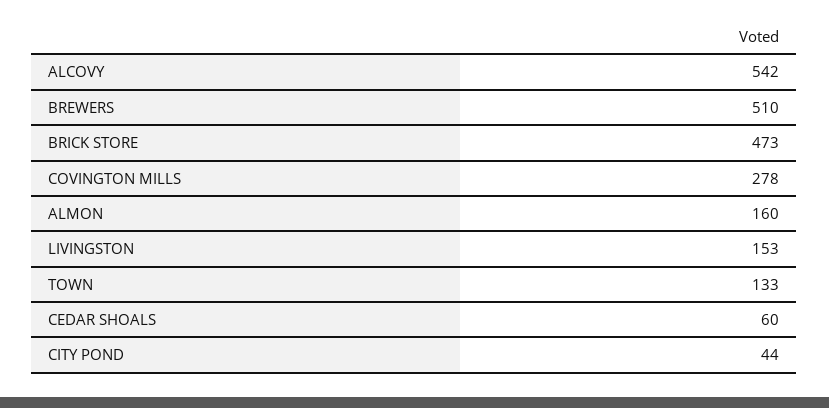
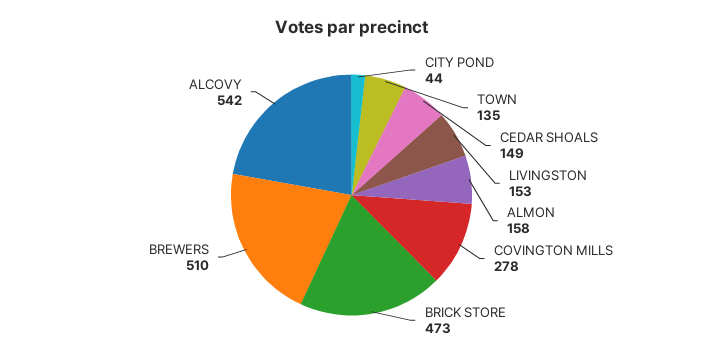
ALMON: 160 -> 158
TOWN: 133 -> 135
CEDAR SHOALS: 60 -> 149

